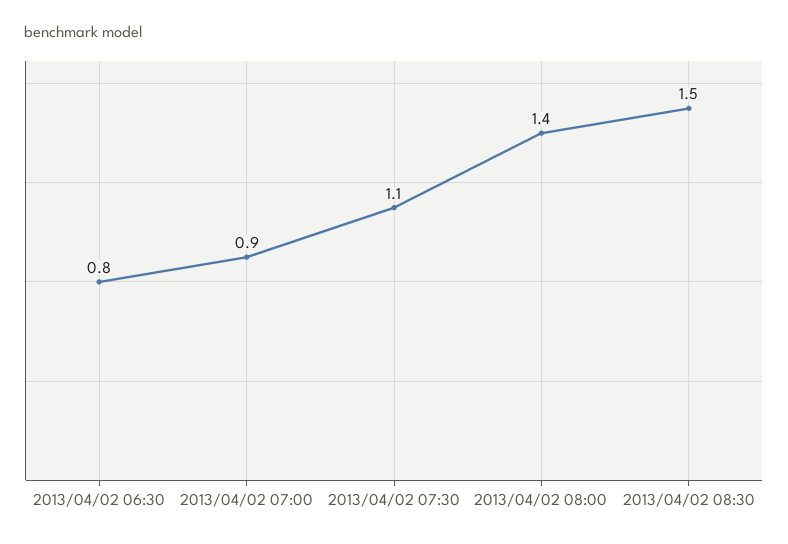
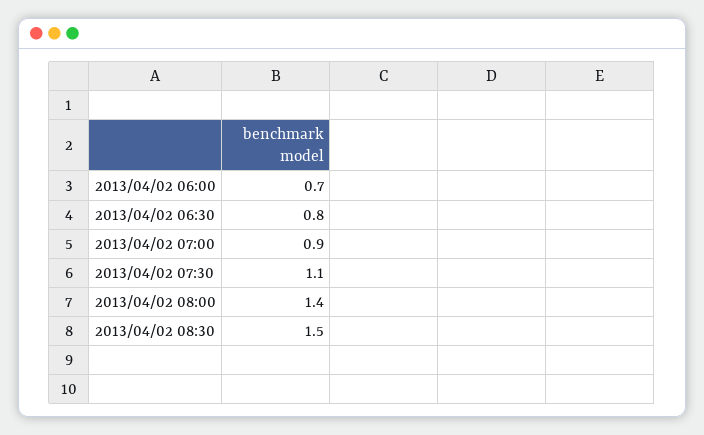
2013/04/02 06:00: none -> 0.7

